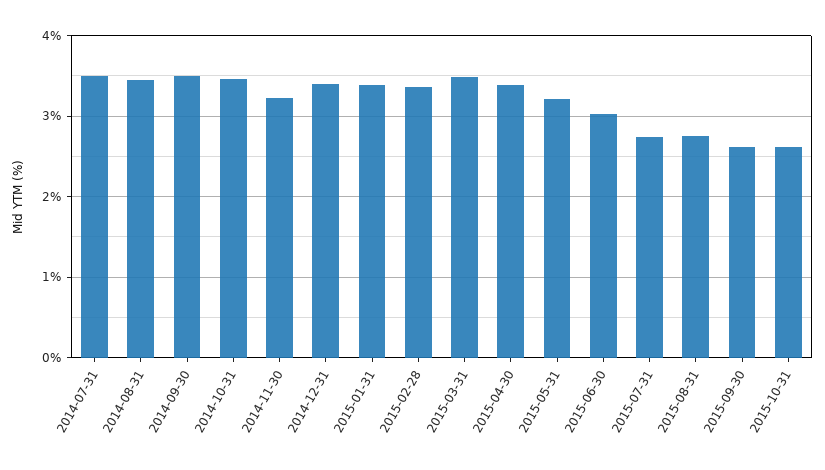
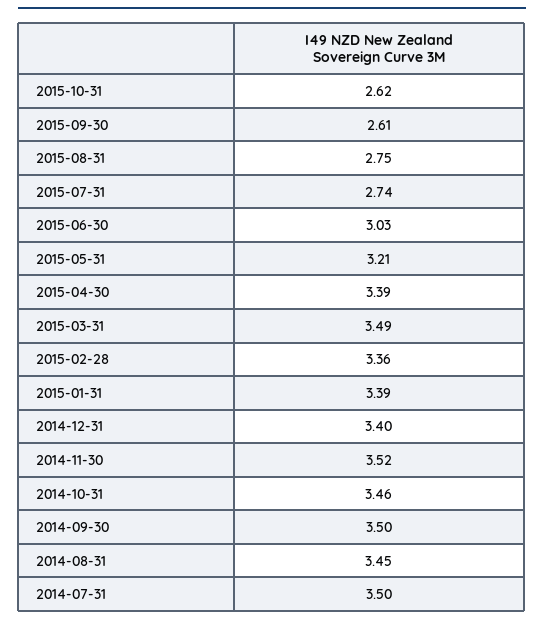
2014-11-30: 3.2 -> 3.52

